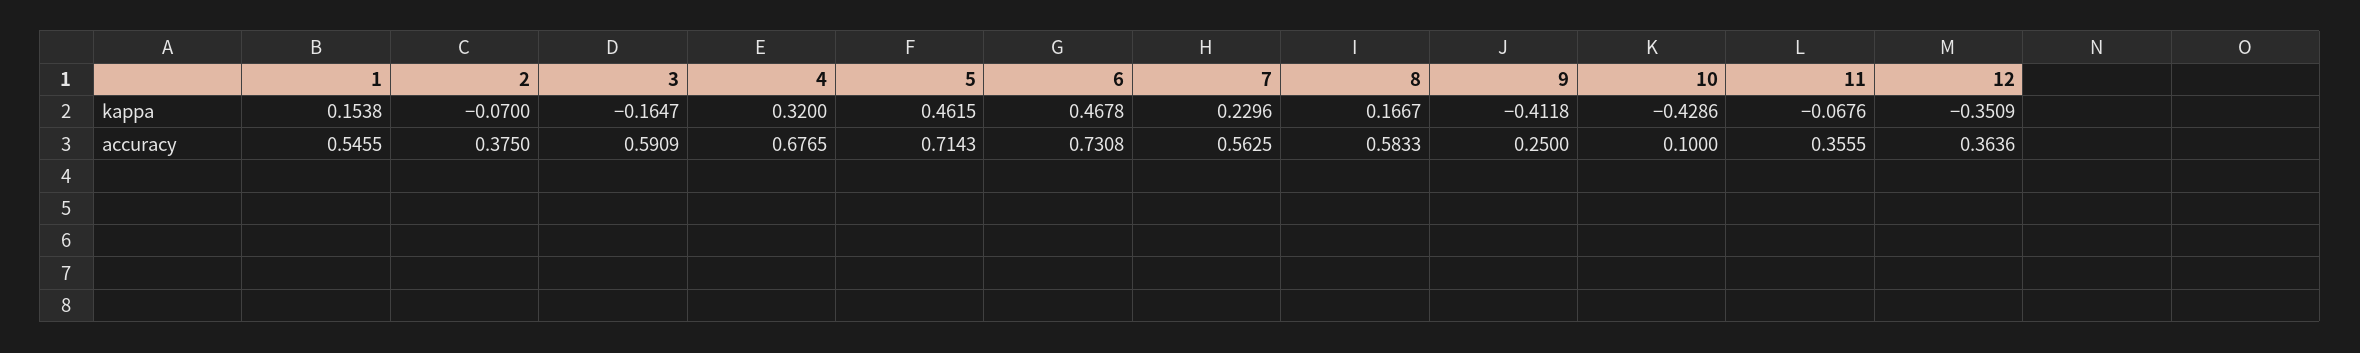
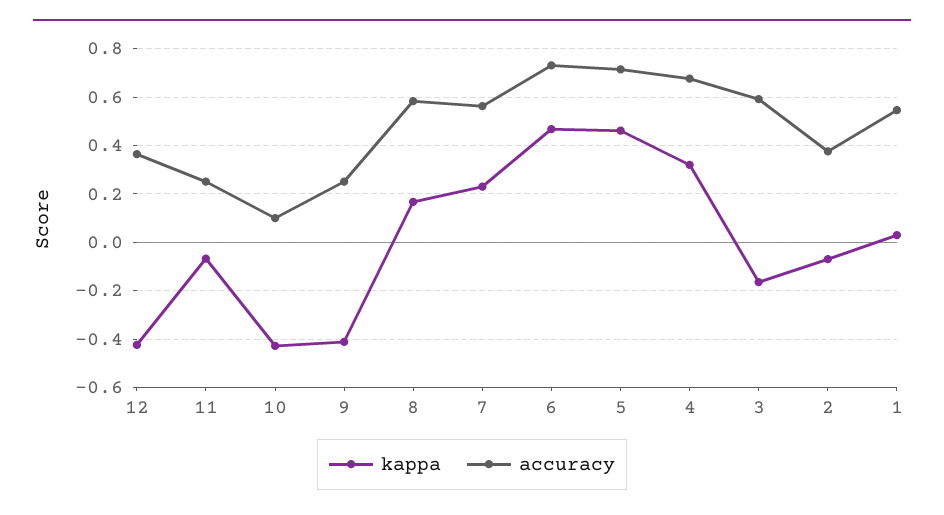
kappa, 1: 0.1538 -> 0.025
kappa, 12: -0.3509 -> -0.425
accuracy, 11: 0.3555 -> 0.25

